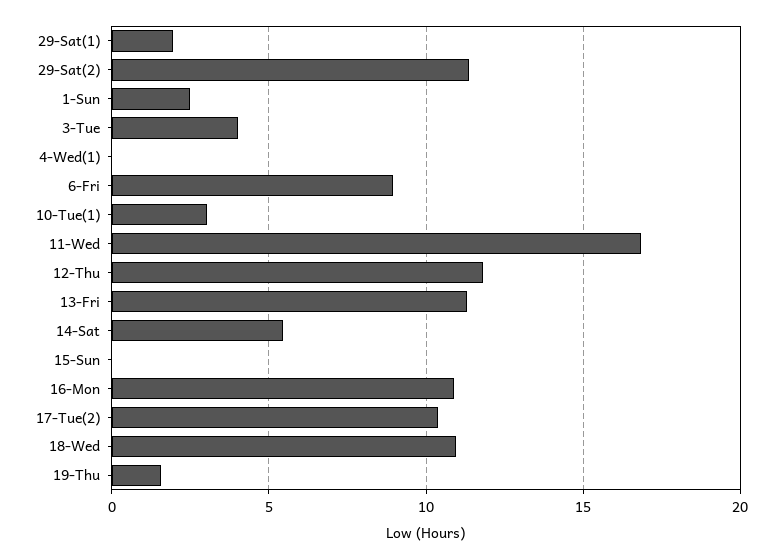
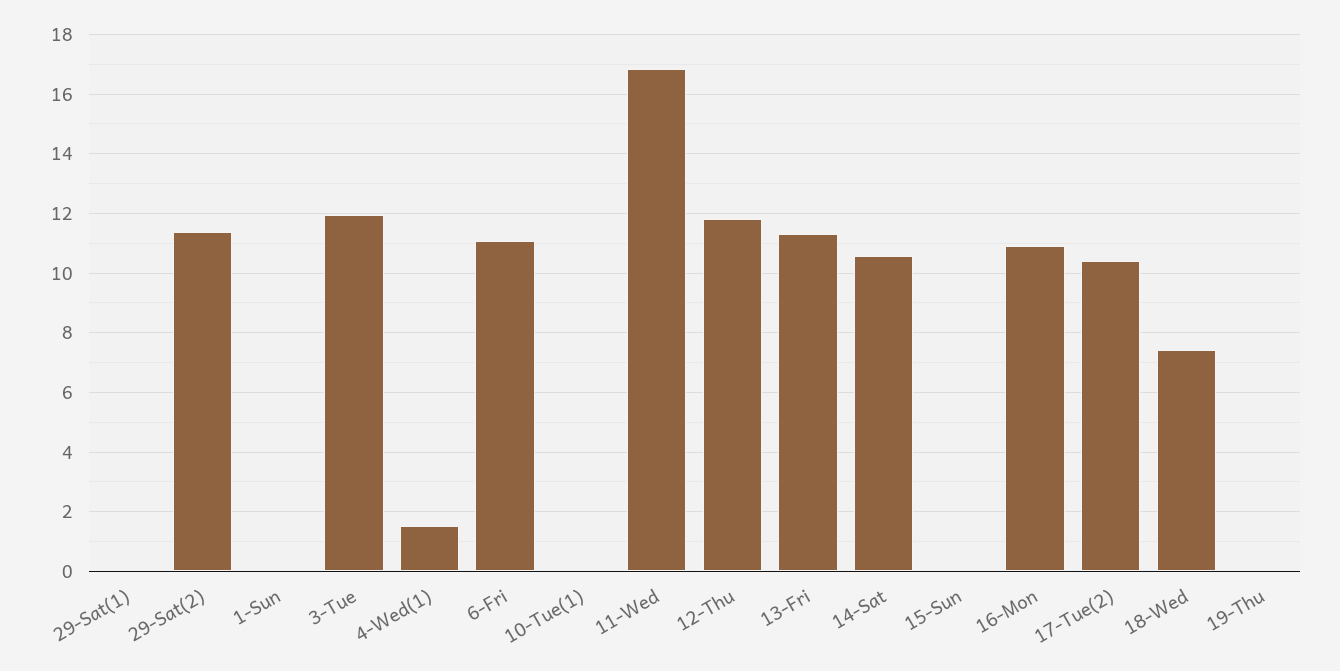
29-Sat(1): 2 -> 0
1-Sun: 2.5 -> 0
3-Tue: 4 -> 12
4-Wed(1): 0 -> 1.5
6-Fri: 9 -> 11
10-Tue(1): 3 -> 0
14-Sat: 5.5 -> 10.5
18-Wed: 11 -> 7.5
19-Thu: 1.5 -> 0

